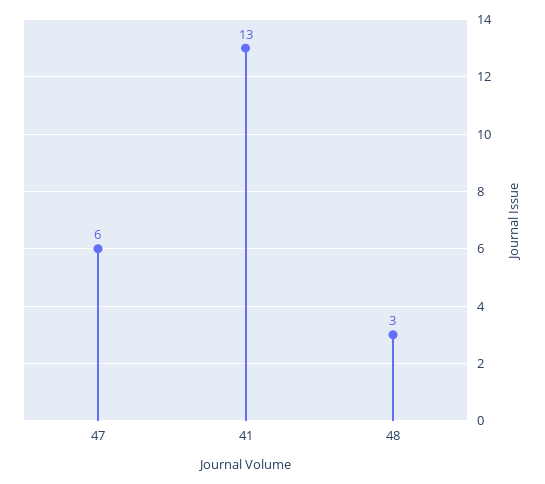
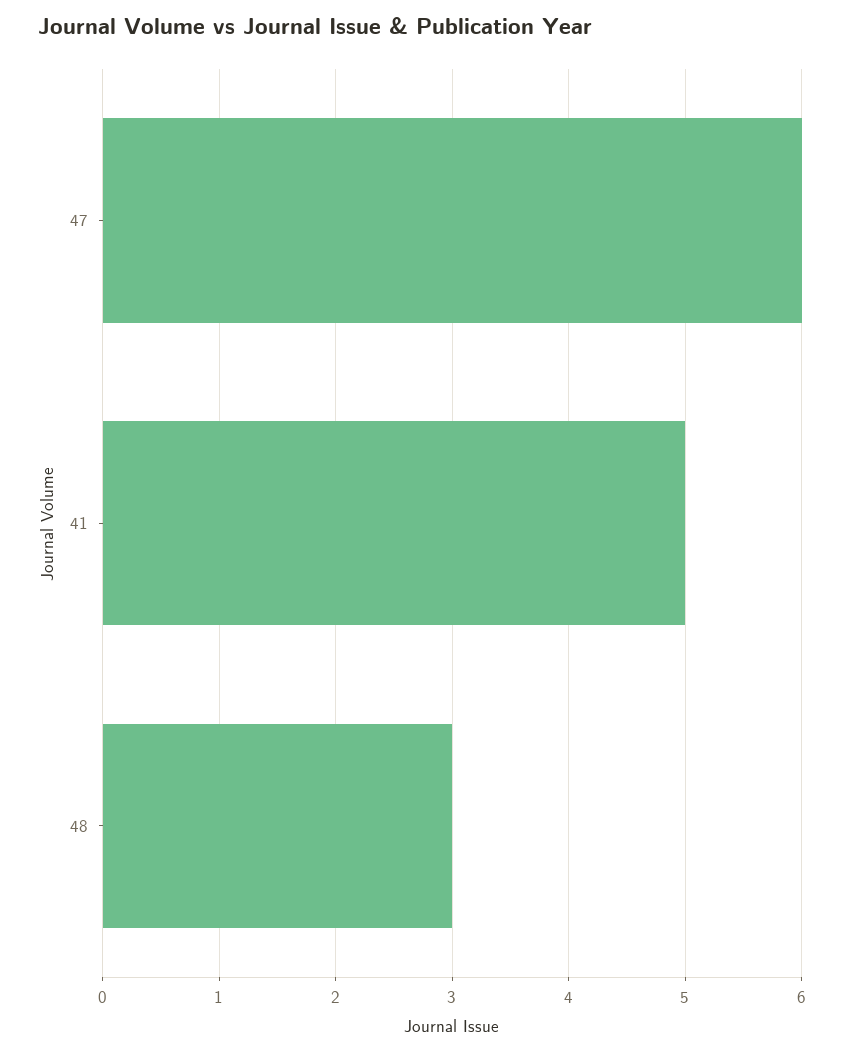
41: 13 -> 5

